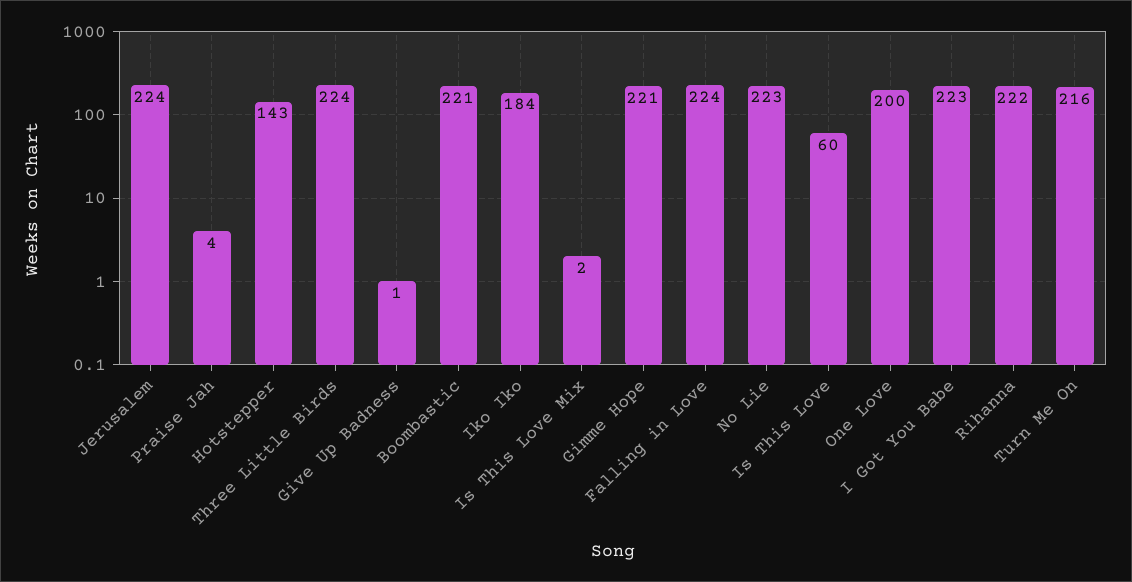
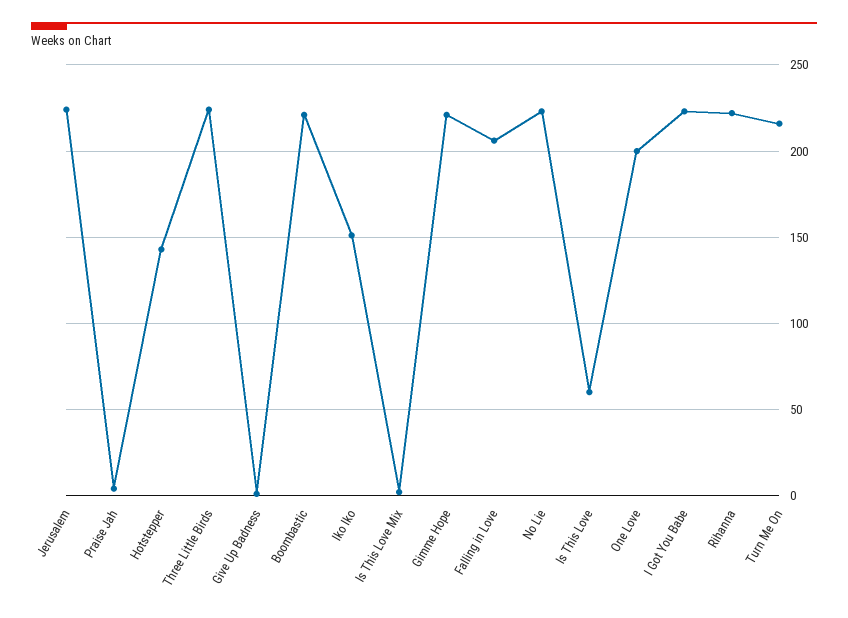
Iko Iko: 184 -> 150
Falling in Love: 224 -> 205

